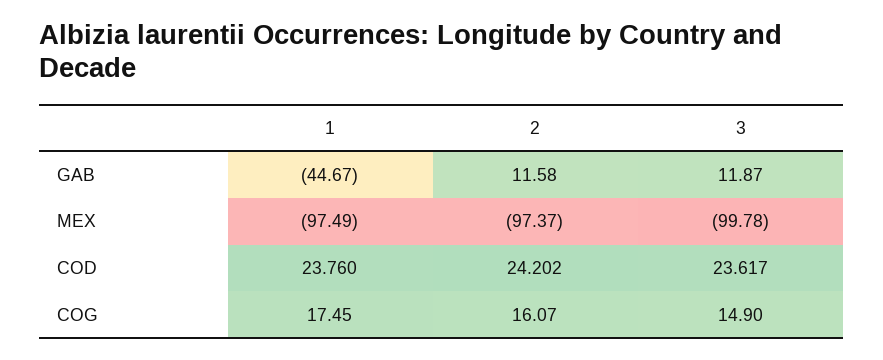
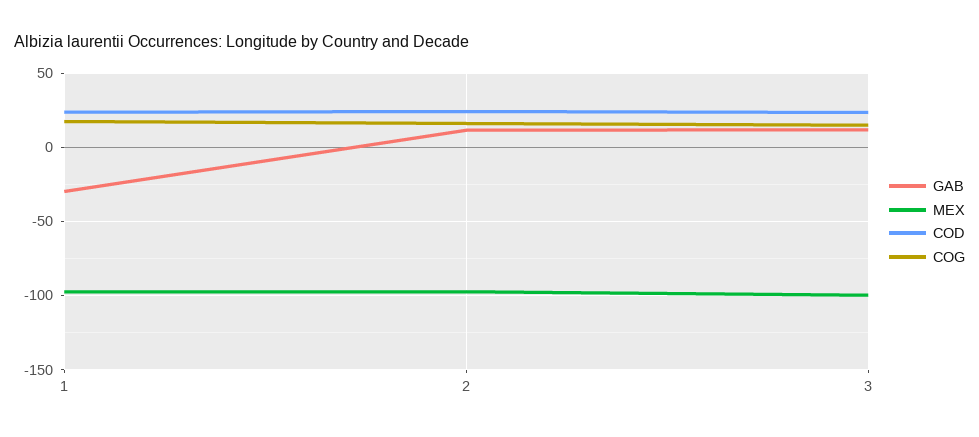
GAB, 1: -44.67 -> -30

